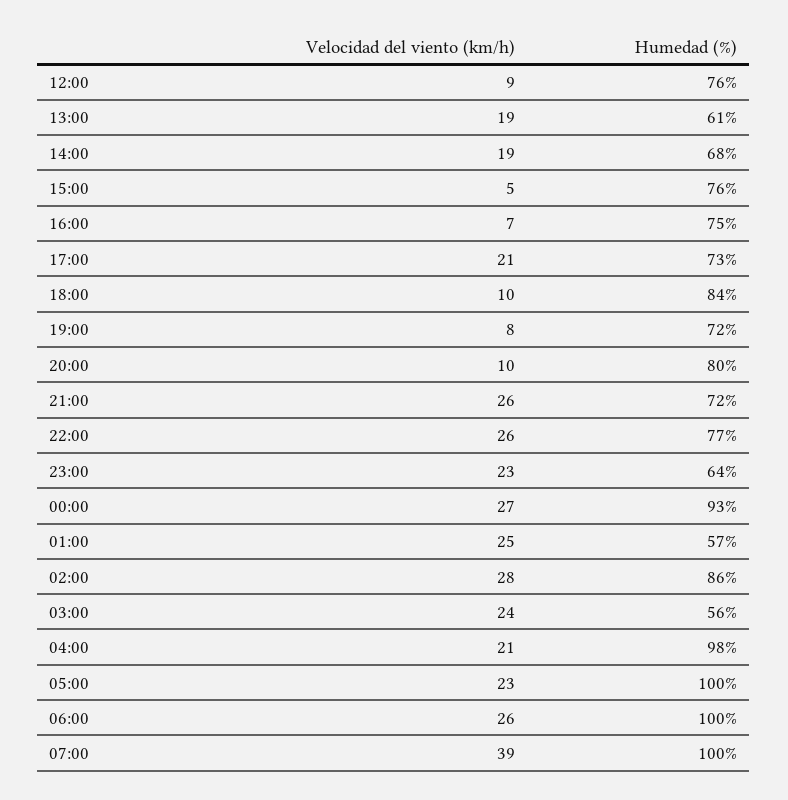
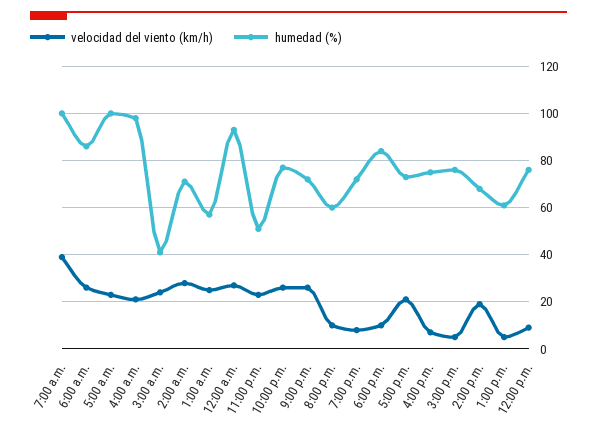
Velocidad del viento (km/h), 13:00: 19 -> 5
Humedad (%), 20:00: 80 -> 60
Humedad (%), 23:00: 64 -> 50
Humedad (%), 02:00: 86 -> 70
Humedad (%), 03:00: 56 -> 40
Humedad (%), 06:00: 100 -> 85

